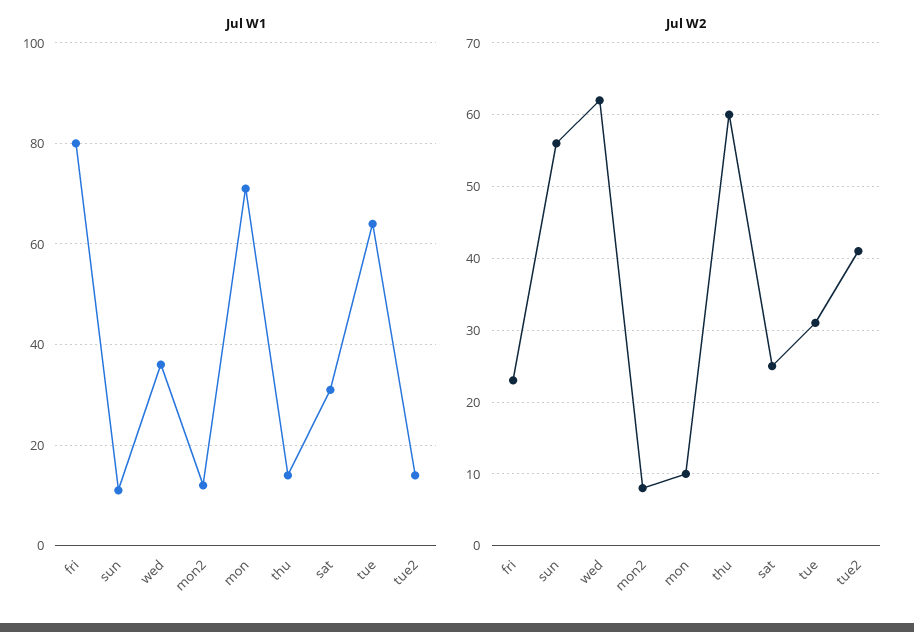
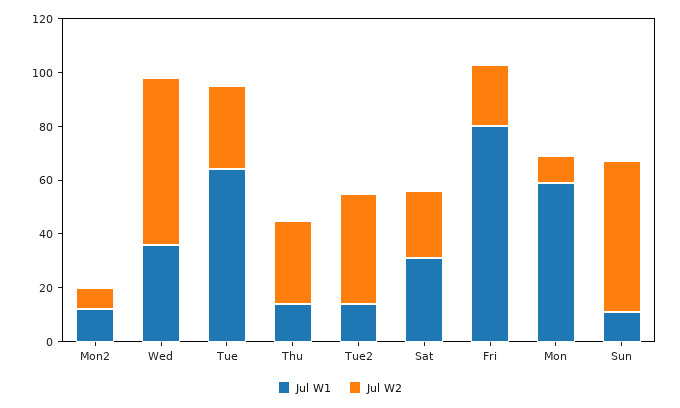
Jul W1, mon: 70 -> 60
Jul W2, thu: 60 -> 30

